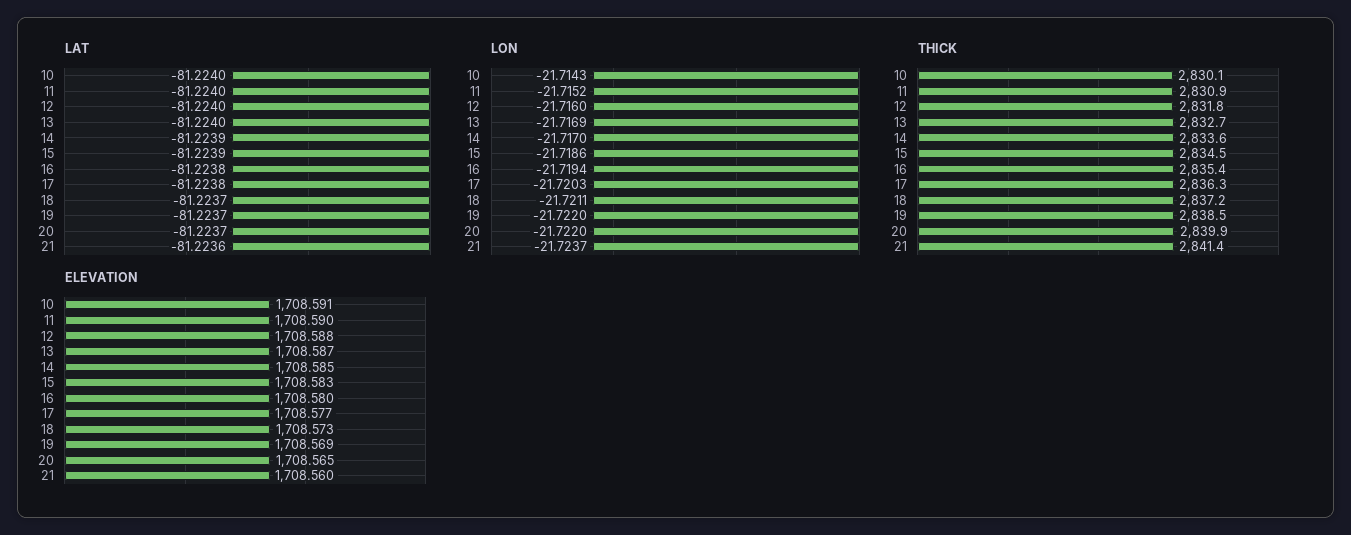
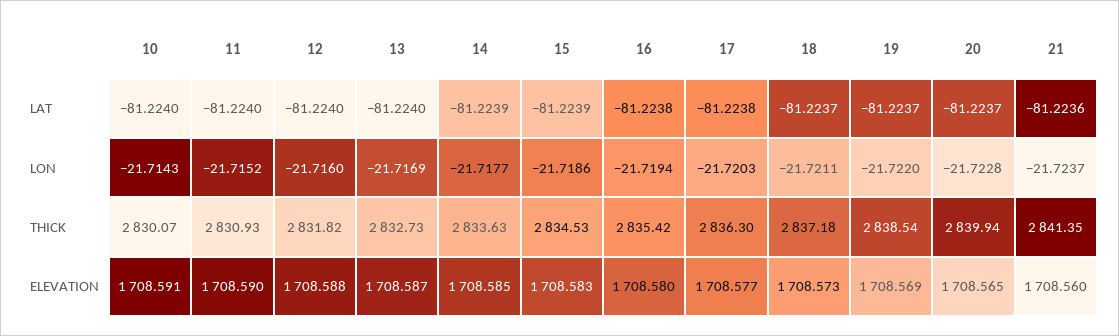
LON, 14: -21.717 -> -21.7177
LON, 20: -21.722 -> -21.7228

